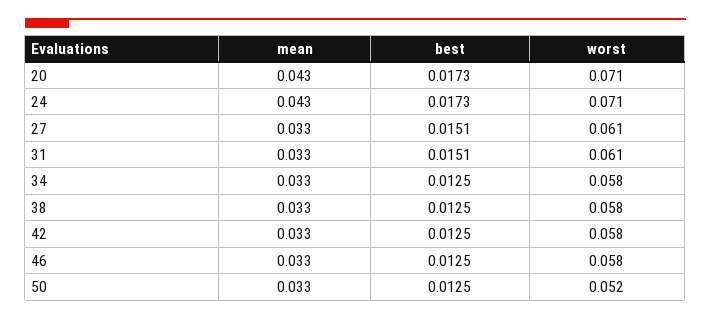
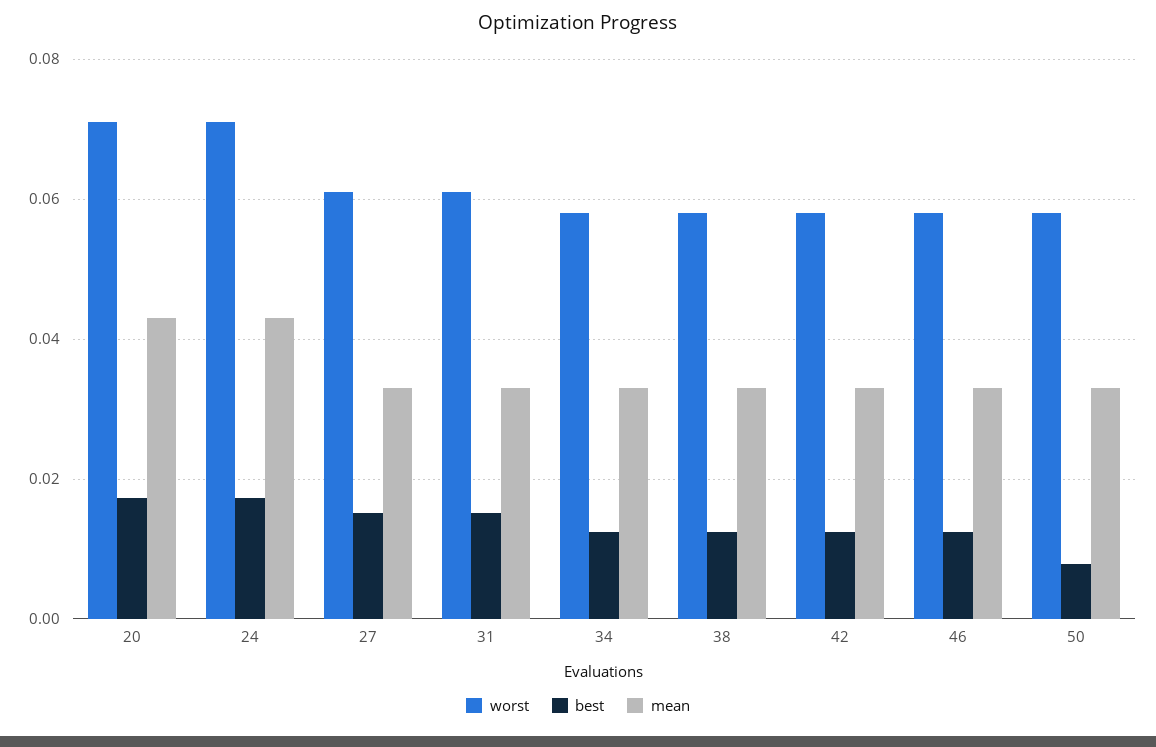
best, 50: 0.0125 -> 0.008
worst, 50: 0.052 -> 0.058

